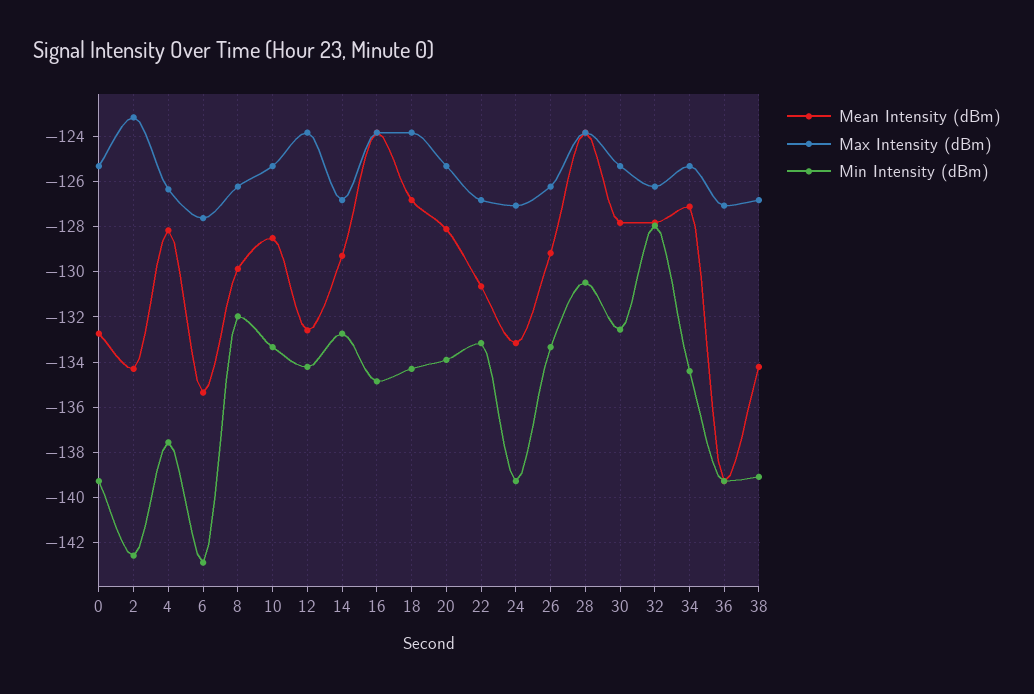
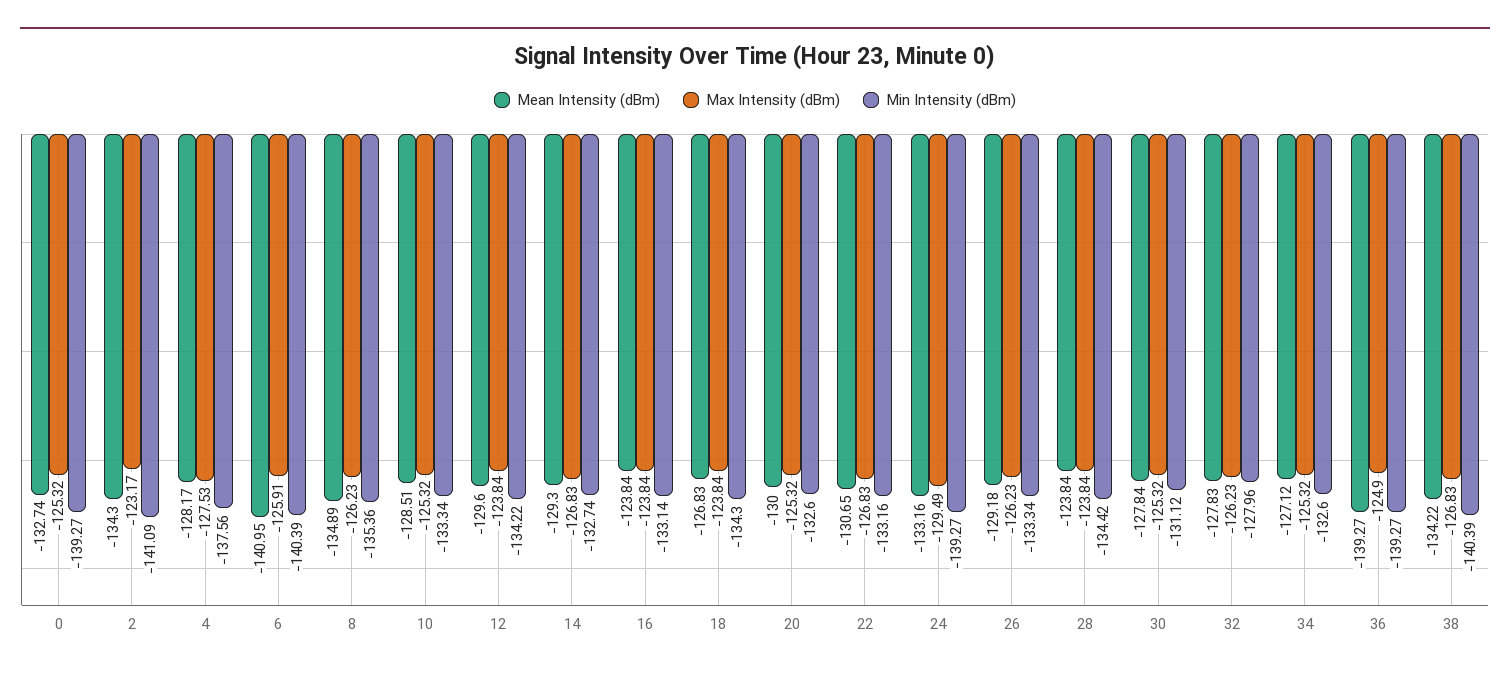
Min Intensity (dBm), 2: -142.5 -> -141.09
Max Intensity (dBm), 4: -126.5 -> -127.53
Mean Intensity (dBm), 6: -135.5 -> -140.95
Max Intensity (dBm), 6: -127.5 -> -125.91
Min Intensity (dBm), 6: -143 -> -140.39
Mean Intensity (dBm), 8: -130 -> -134.89
Min Intensity (dBm), 8: -132 -> -135.36
Mean Intensity (dBm), 12: -132.5 -> -129.6
Min Intensity (dBm), 16: -135 -> -133.14
Mean Intensity (dBm), 20: -128 -> -130
Min Intensity (dBm), 20: -134 -> -132.6
Max Intensity (dBm), 24: -127 -> -129.49
Min Intensity (dBm), 28: -130.5 -> -134.42
Min Intensity (dBm), 30: -132.5 -> -131.12
Min Intensity (dBm), 34: -134.5 -> -132.6
Max Intensity (dBm), 36: -127 -> -124.9
Min Intensity (dBm), 38: -139 -> -140.39

